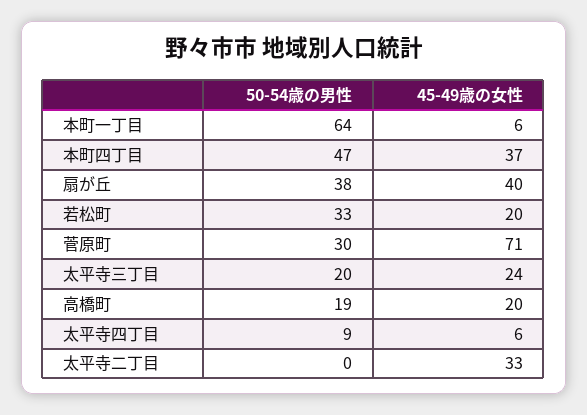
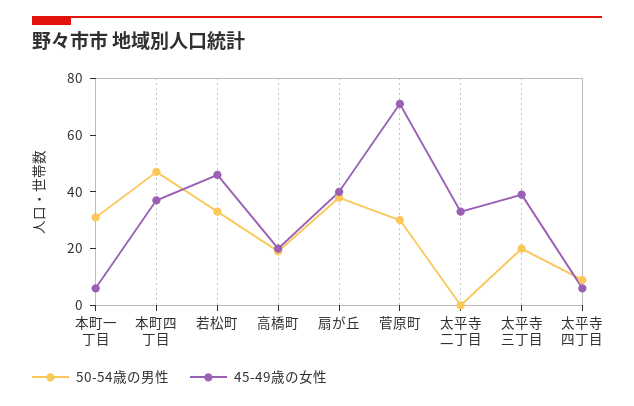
50-54歳の男性, 本町一丁目: 64 -> 30
45-49歳の女性, 若松町: 20 -> 45
45-49歳の女性, 太平寺三丁目: 24 -> 40

